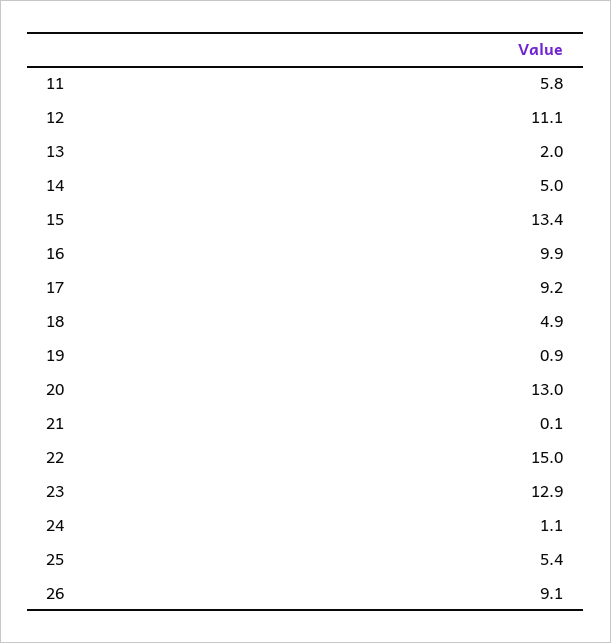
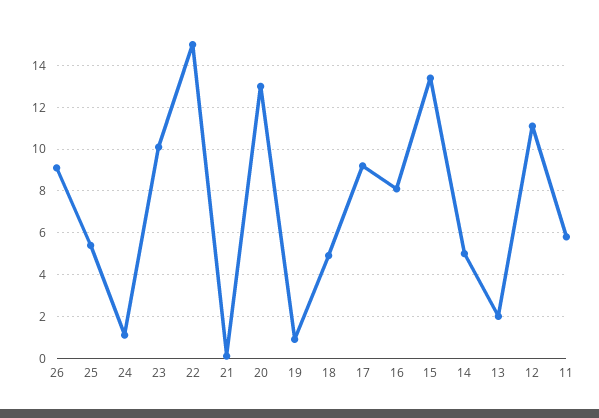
16: 9.9 -> 8
23: 12.9 -> 10

